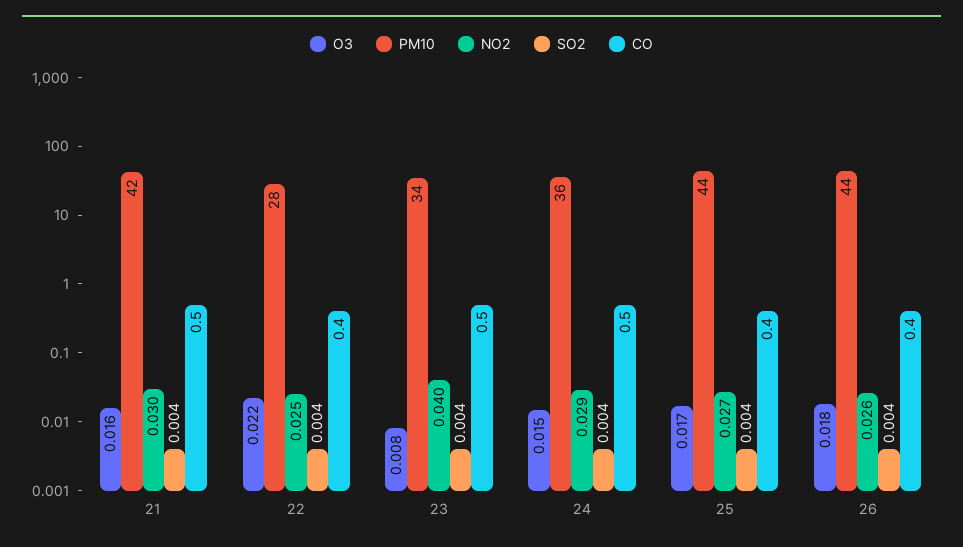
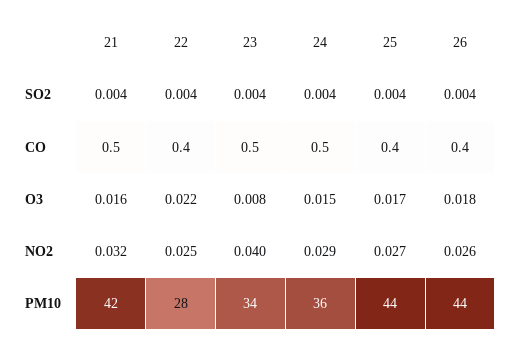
NO2, 21: 0.03 -> 0.032

